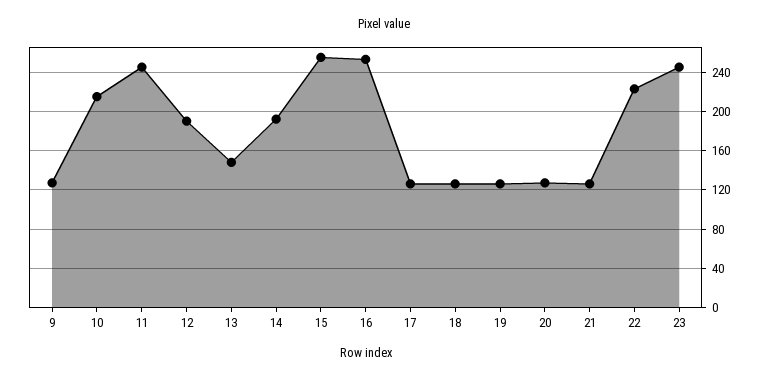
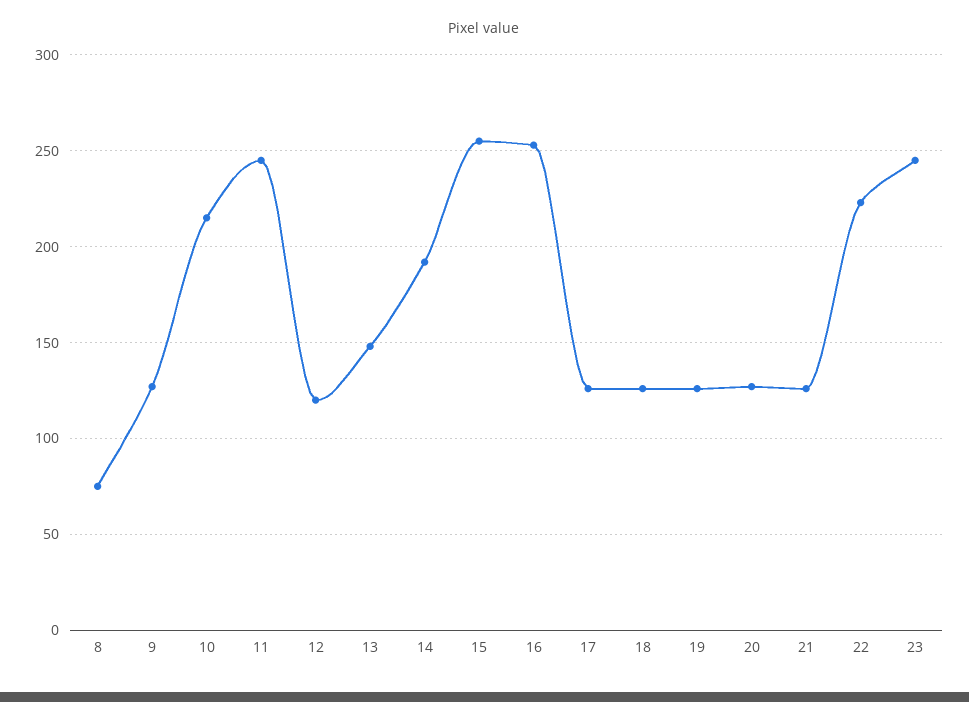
12: 190 -> 120
8: none -> 75

